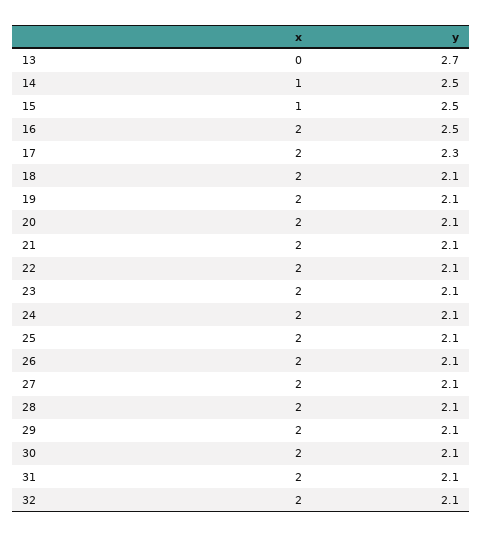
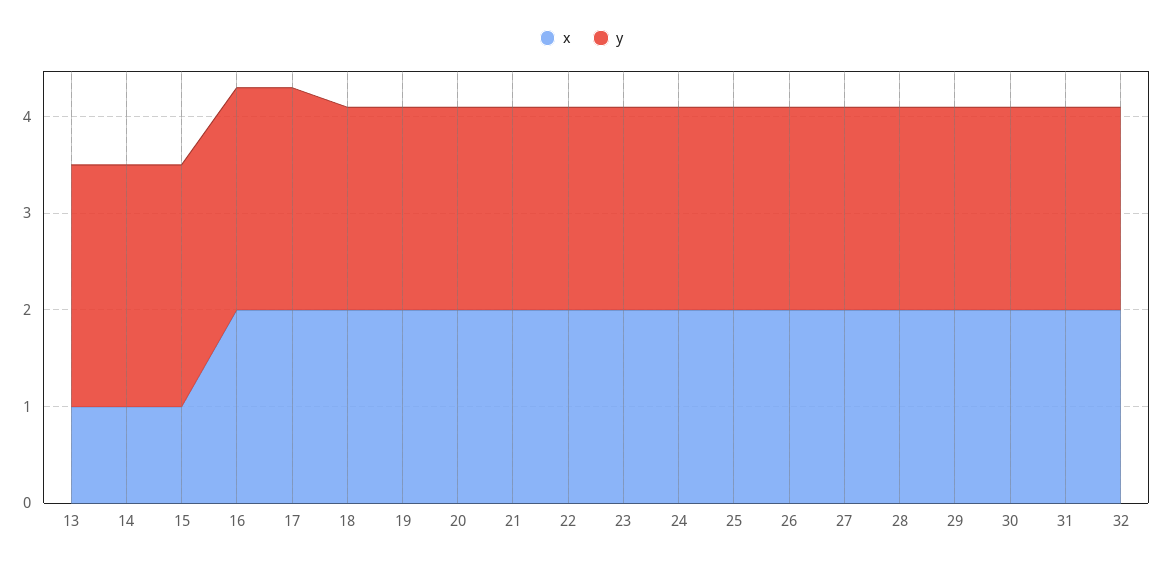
x, 13: 0 -> 1
y, 13: 2.7 -> 2.5
y, 16: 2.5 -> 2.3

